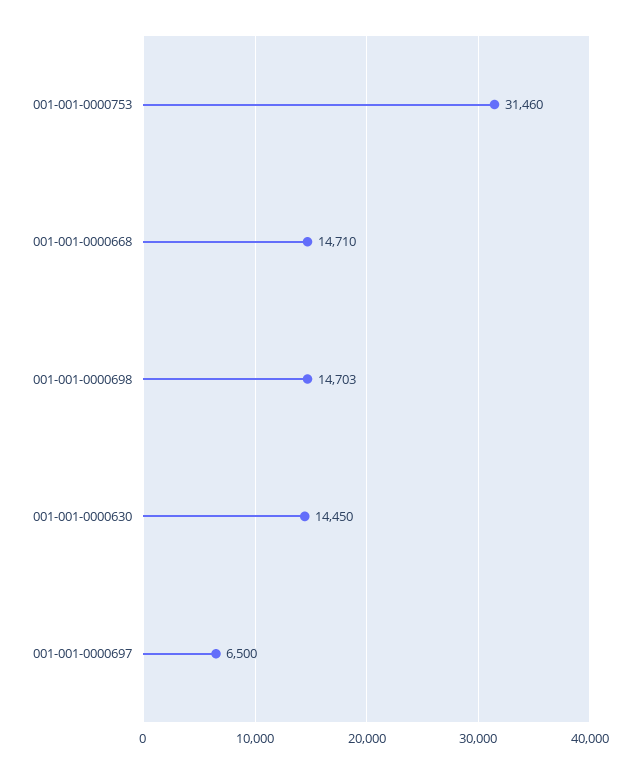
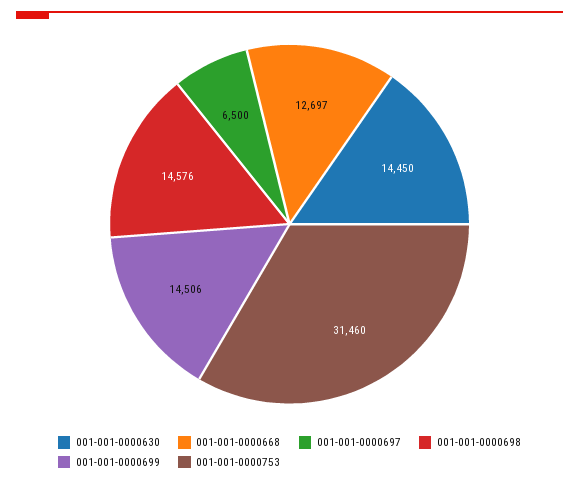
001-001-0000668: 14710 -> 12697
001-001-0000698: 14703 -> 14576
001-001-0000699: none -> 14506

